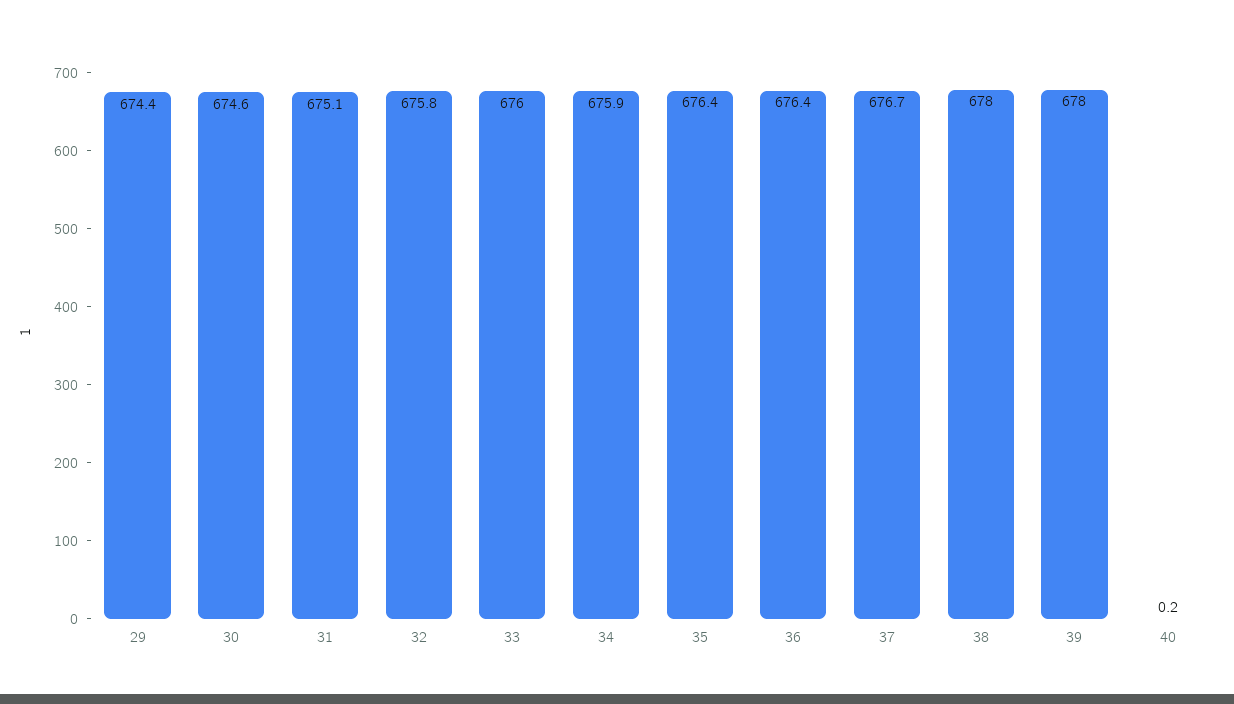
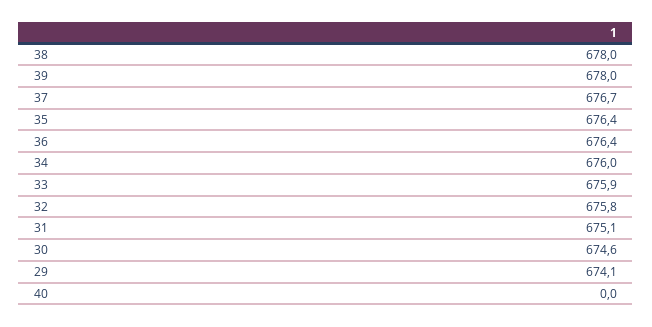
29: 674.4 -> 674.1
33: 676 -> 675.9
34: 675.9 -> 676
40: 0.2 -> 0

